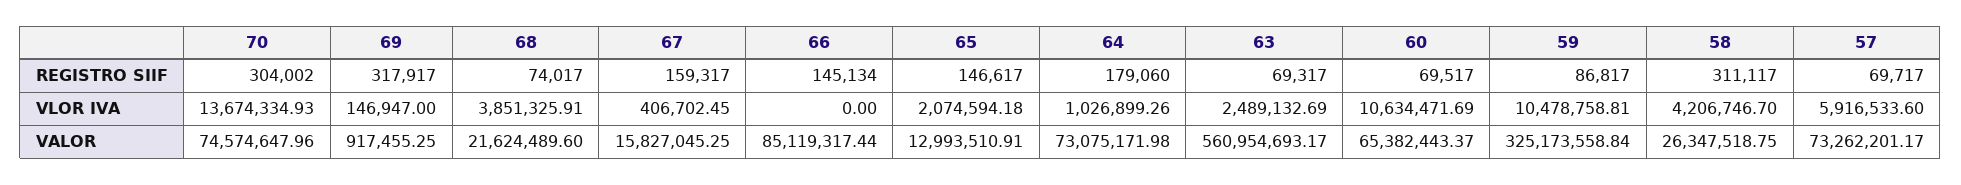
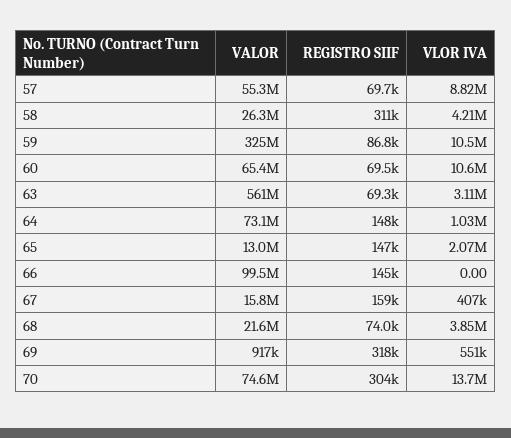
64, REGISTRO SIIF: 179060 -> 148000
69, VLOR IVA: 146947 -> 551000
63, VLOR IVA: 2489132.69 -> 3110000
57, VLOR IVA: 5916533.6 -> 8820000
66, VALOR: 85119317.44 -> 99500000
57, VALOR: 73262201.17 -> 55300000

